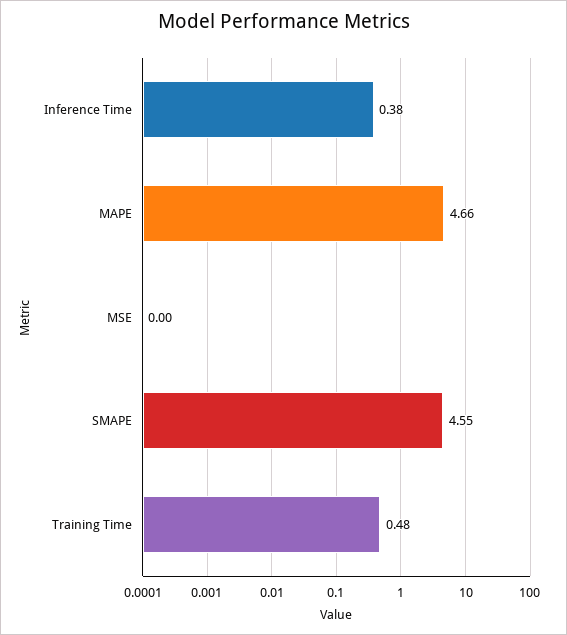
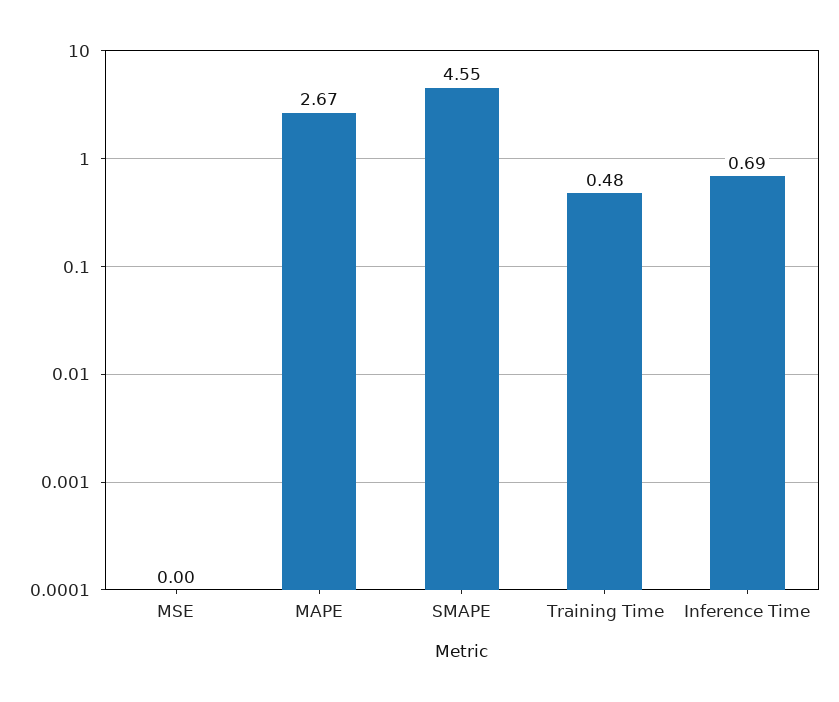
Inference Time: 0.38 -> 0.69
MAPE: 4.66 -> 2.67

